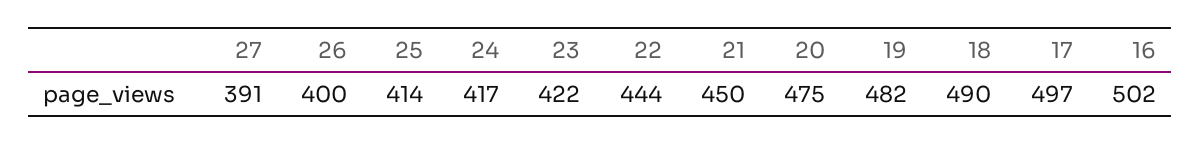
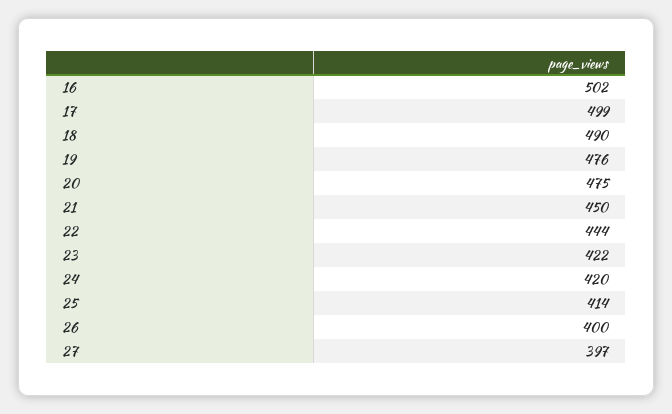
27: 391 -> 397
24: 417 -> 420
19: 482 -> 476
17: 497 -> 499

